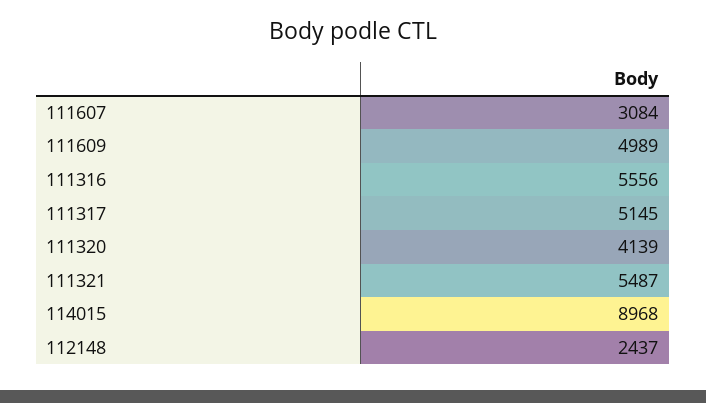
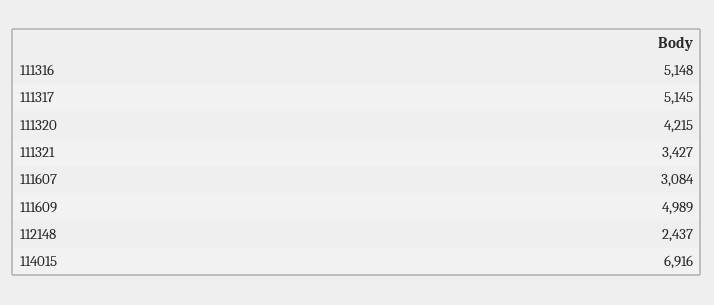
111316: 5556 -> 5148
111320: 4139 -> 4215
111321: 5487 -> 3427
114015: 8968 -> 6916

